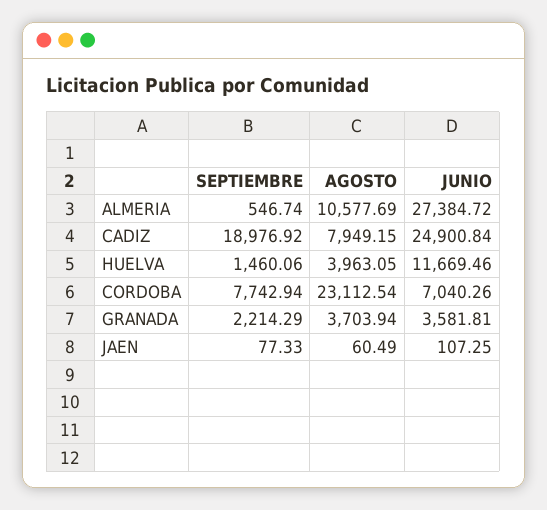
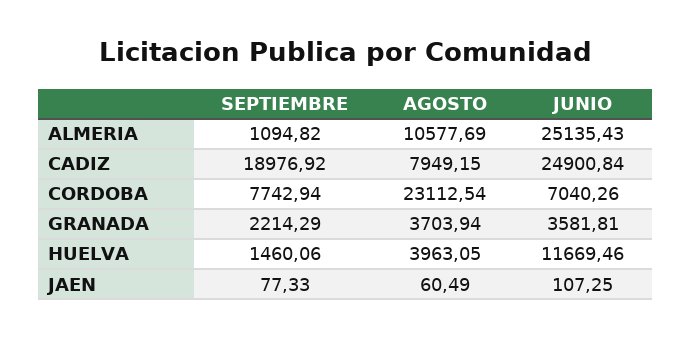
SEPTIEMBRE, ALMERIA: 546.74 -> 1094.82
JUNIO, ALMERIA: 27384.72 -> 25135.43

